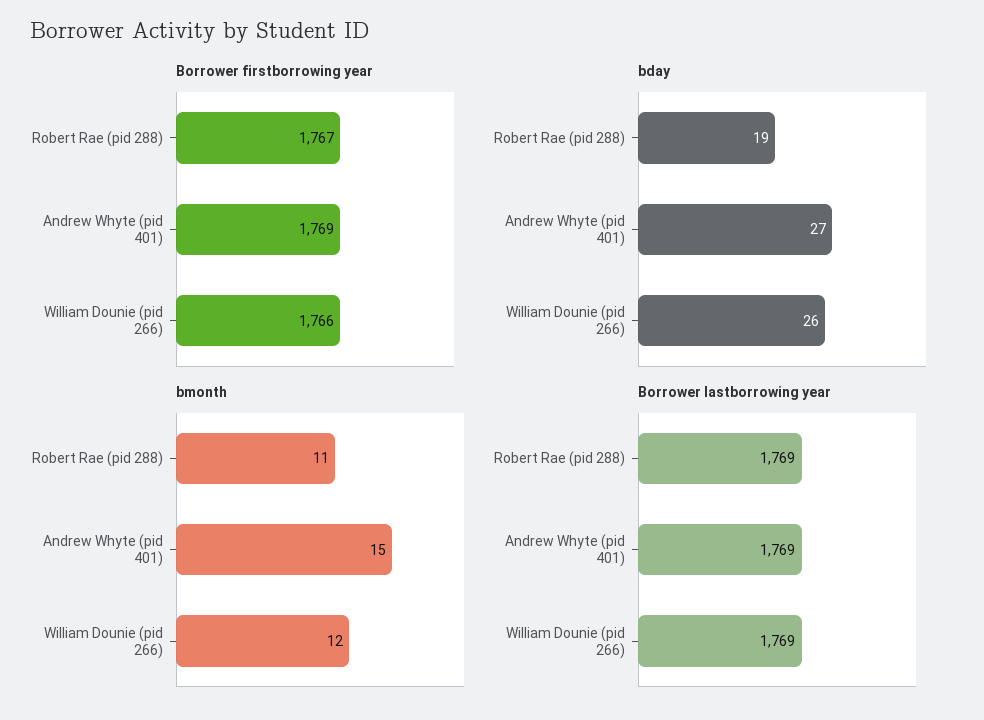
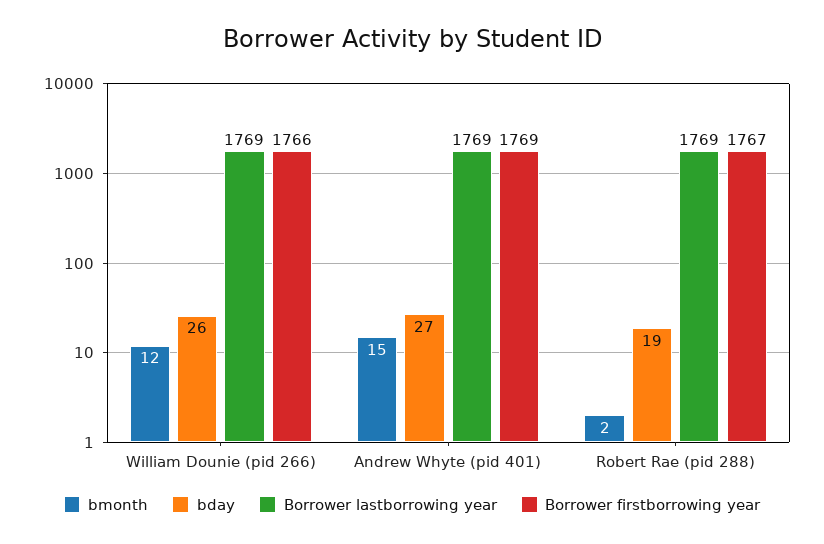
bmonth, Robert Rae (pid 288): 11 -> 2

